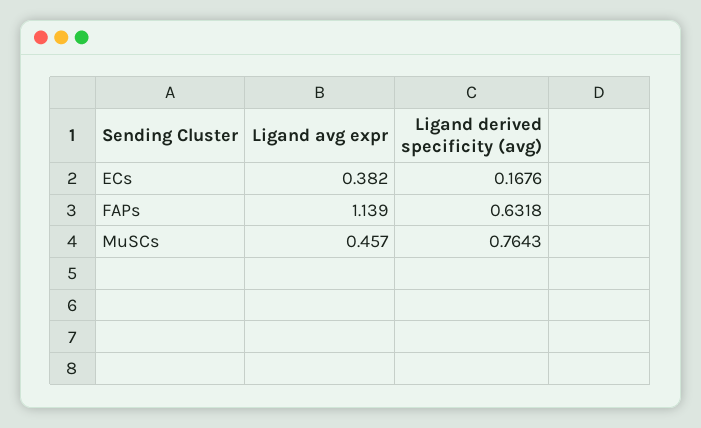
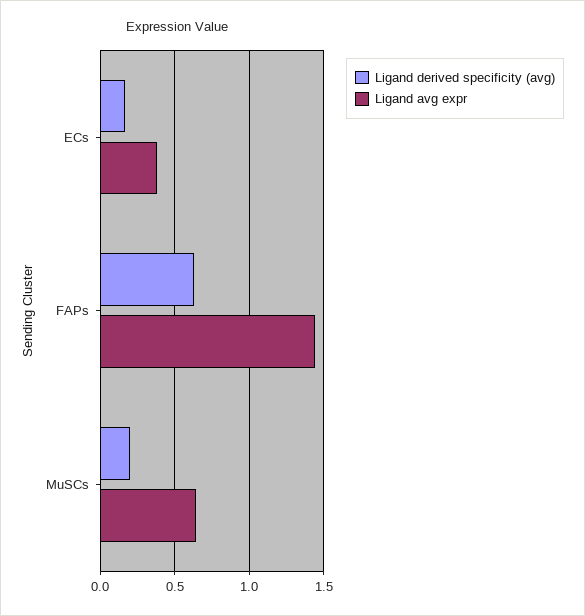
Ligand avg expr, FAPs: 1.139 -> 1.45
Ligand avg expr, MuSCs: 0.457 -> 0.65
Ligand derived specificity (avg), MuSCs: 0.7643 -> 0.2

